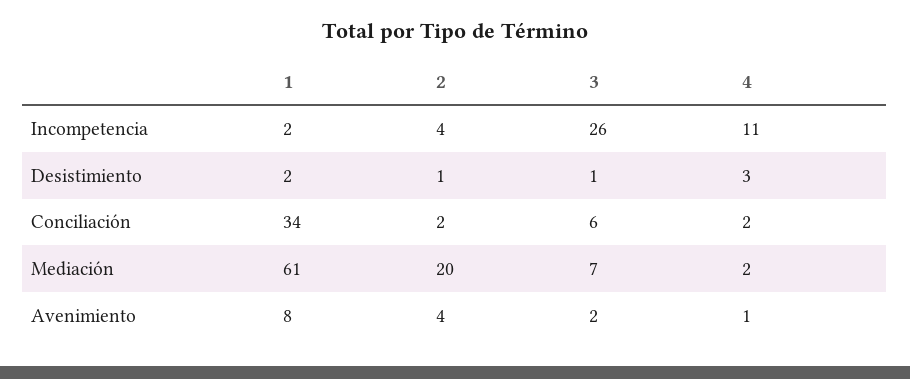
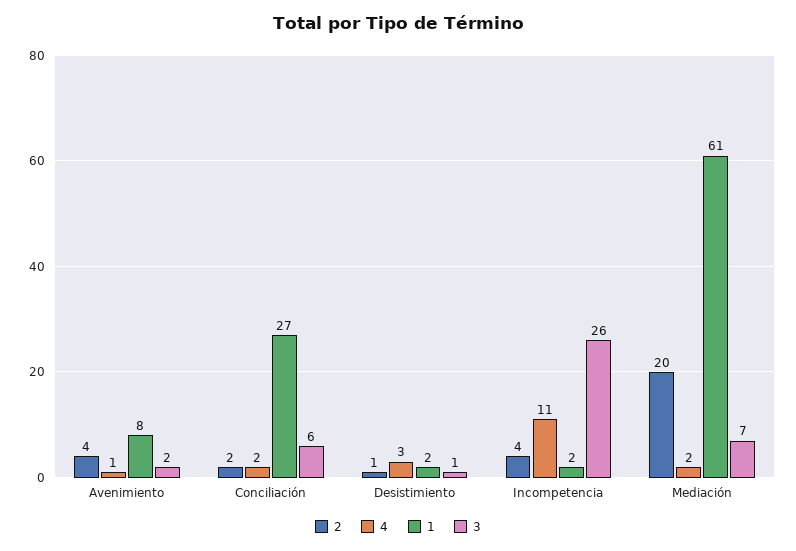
1, Conciliación: 34 -> 27

